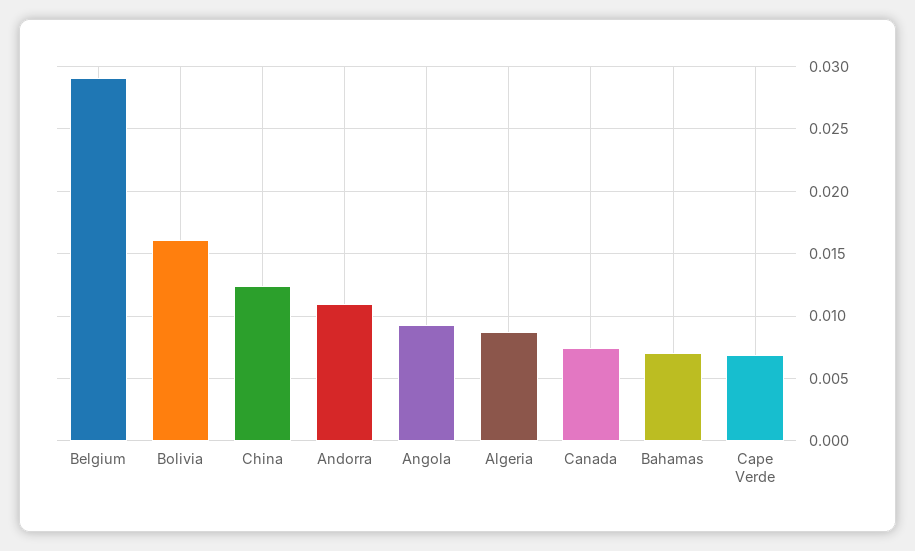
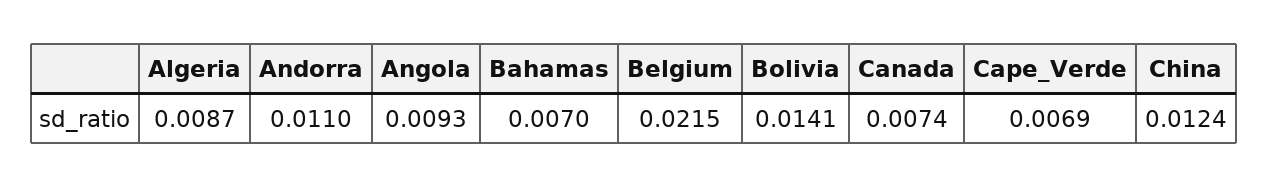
Belgium: 0.029 -> 0.0215
Bolivia: 0.016 -> 0.0141

